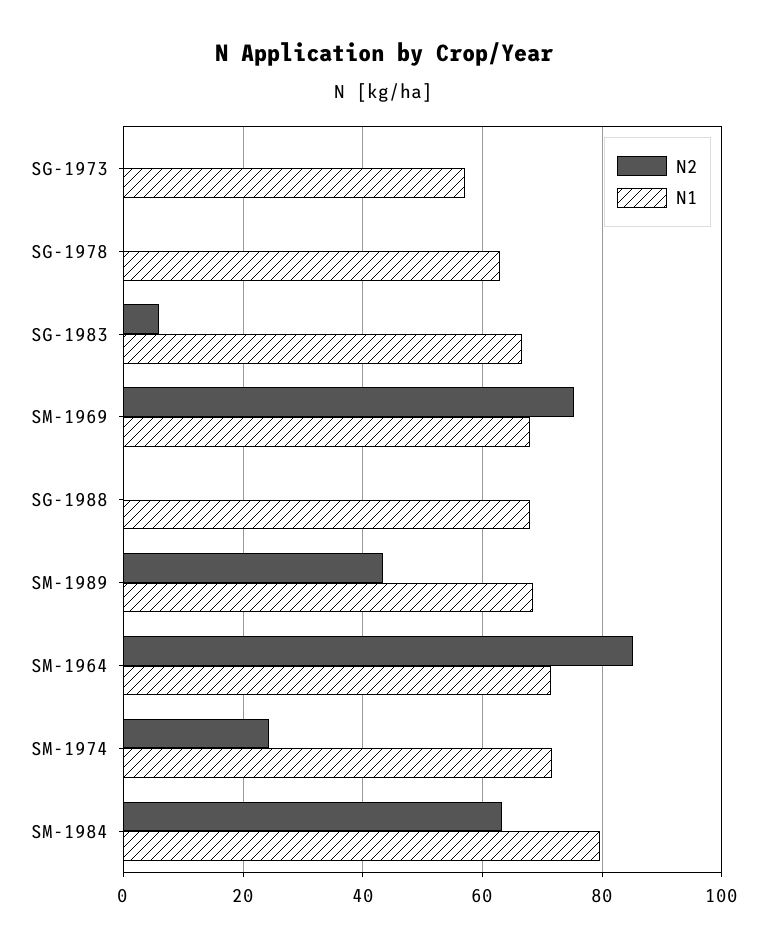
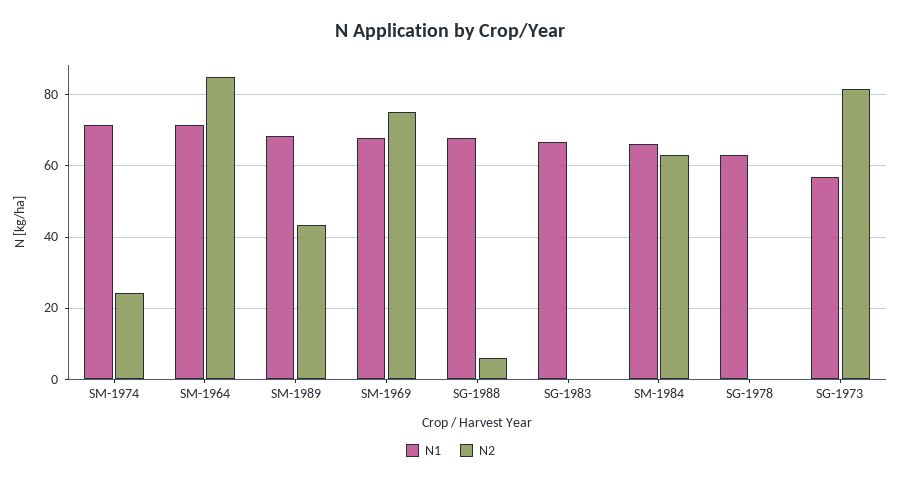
N2, SG-1973: 0 -> 82
N2, SG-1983: 6 -> 0
N2, SG-1988: 0 -> 6
N1, SM-1984: 80 -> 66

